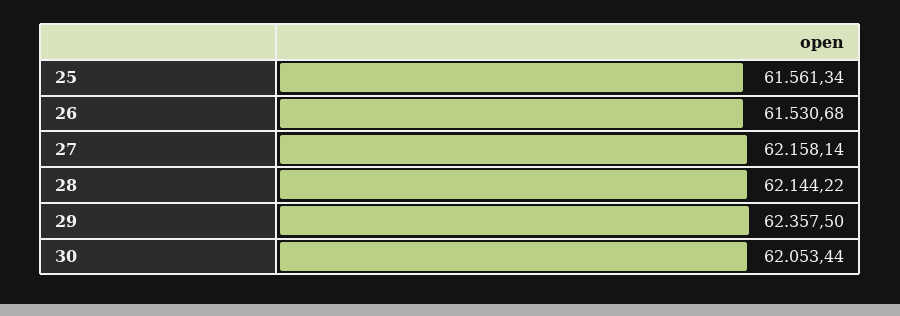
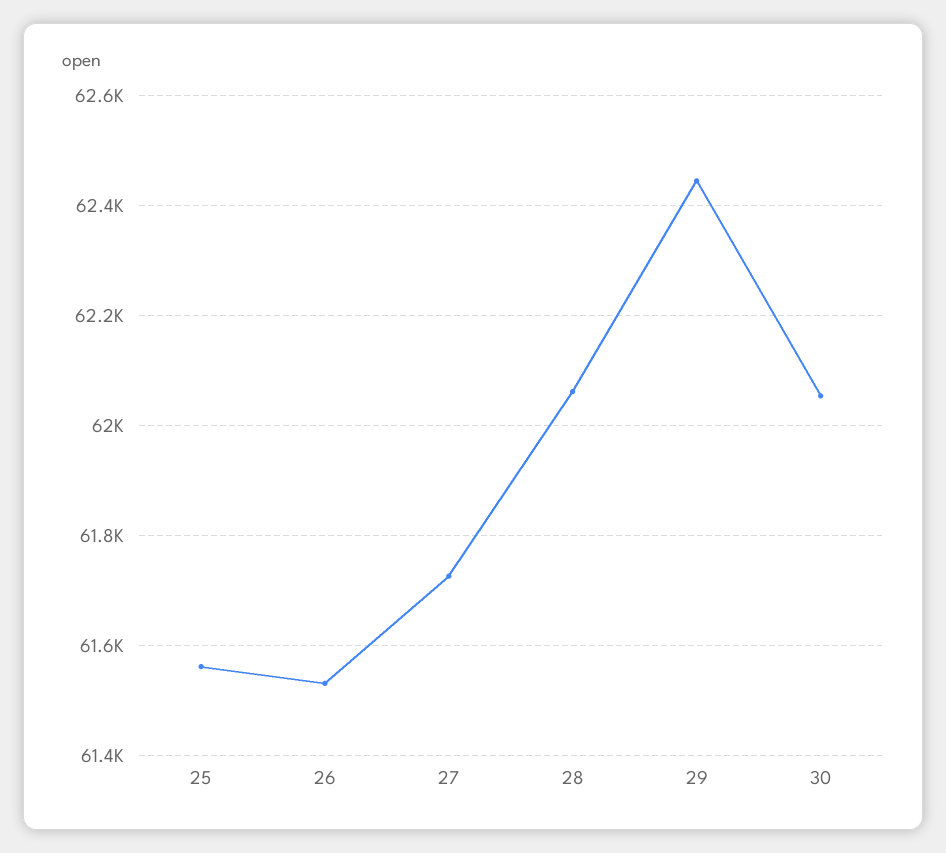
27: 62158.14 -> 61720
28: 62144.22 -> 62060
29: 62357.5 -> 62440

